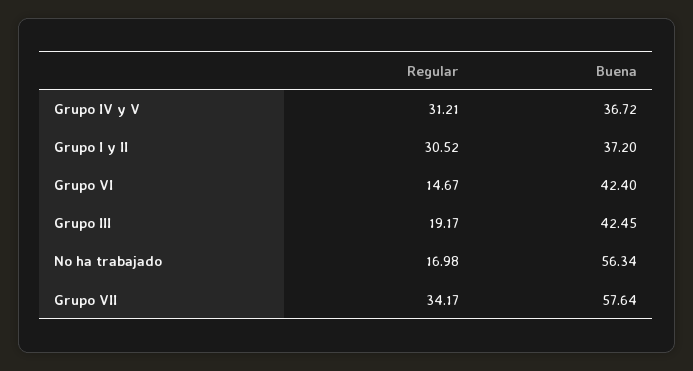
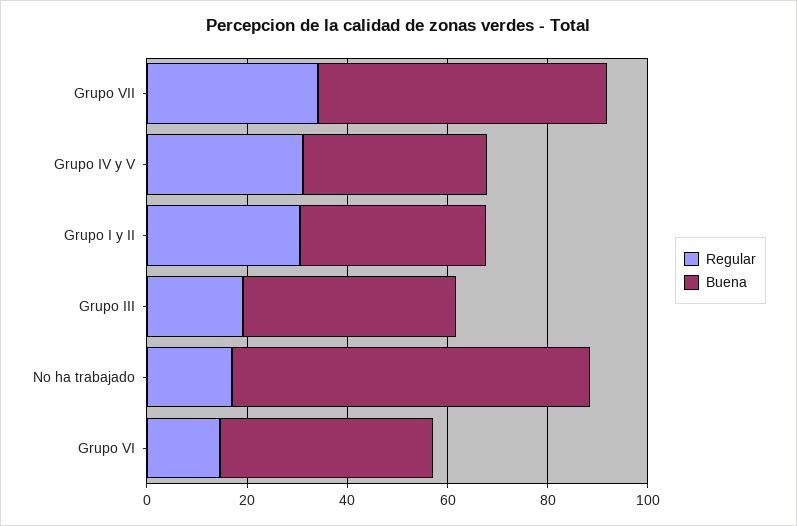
Buena, No ha trabajado: 56.34 -> 70

